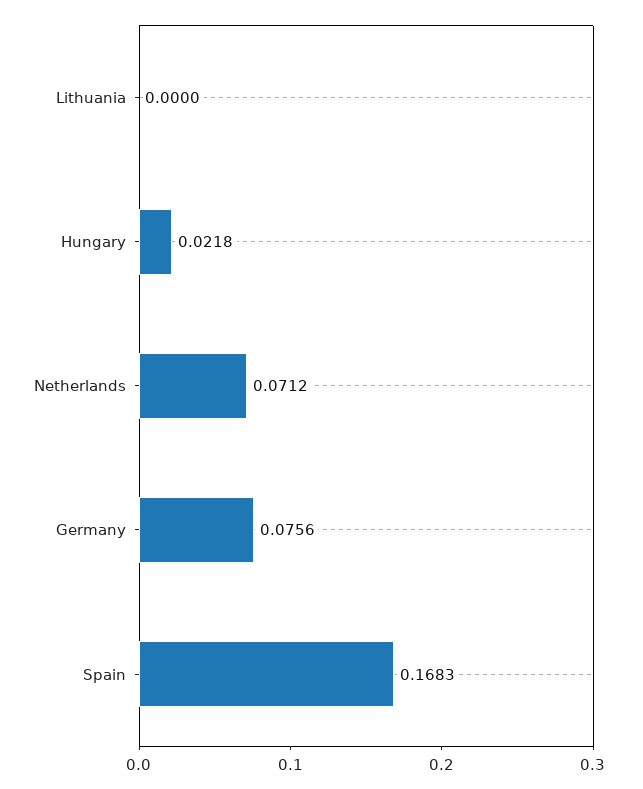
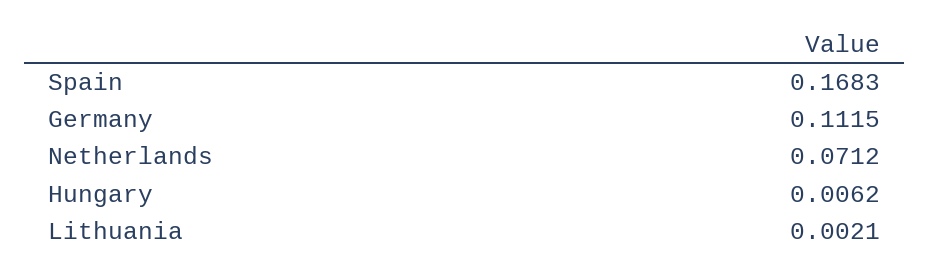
Lithuania: 0 -> 0.0021
Hungary: 0.0218 -> 0.0062
Germany: 0.0756 -> 0.1115

